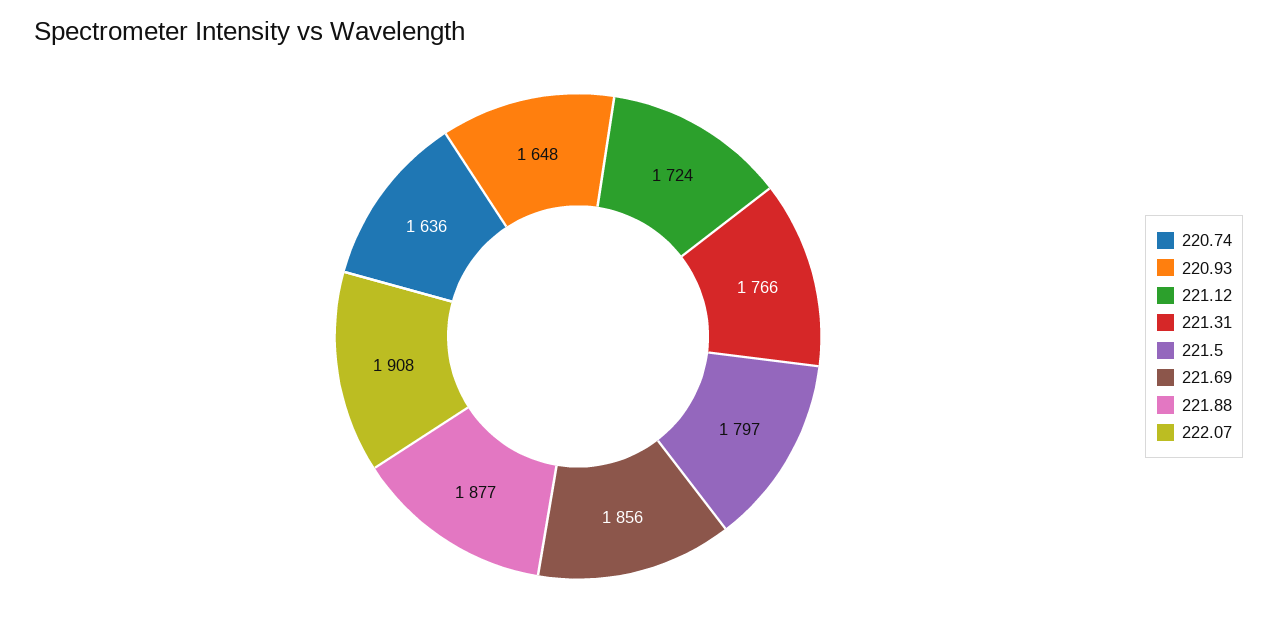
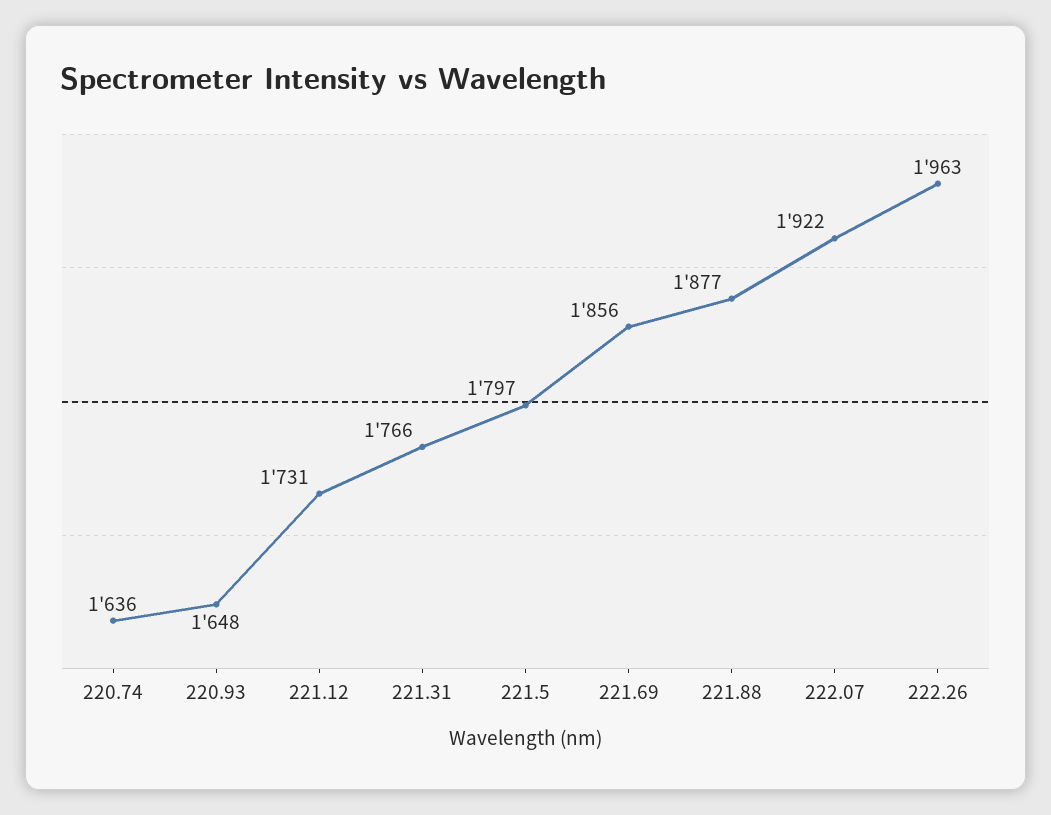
221.12: 1724 -> 1731
222.07: 1908 -> 1922
222.26: none -> 1963

